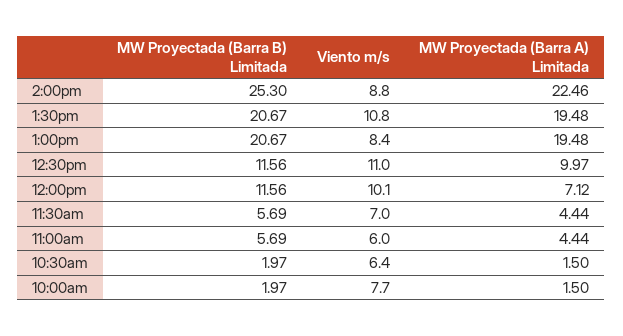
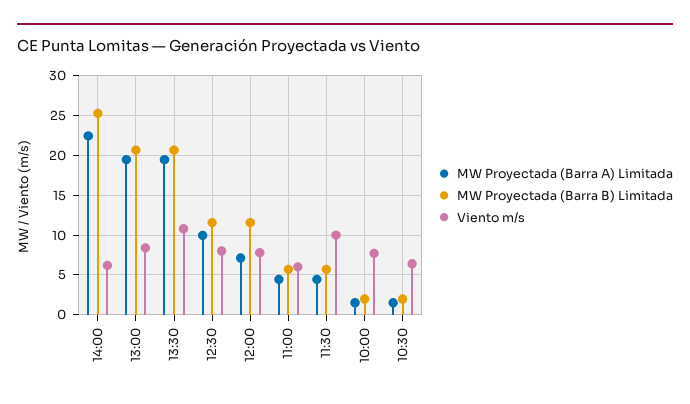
Viento m/s, 2:00pm: 8.8 -> 6
Viento m/s, 12:30pm: 11 -> 8
Viento m/s, 12:00pm: 10.1 -> 8
Viento m/s, 11:30am: 7 -> 10

